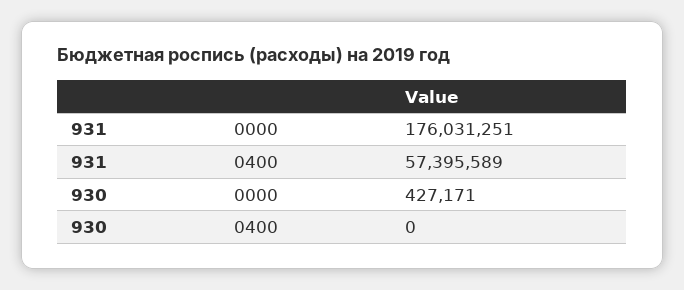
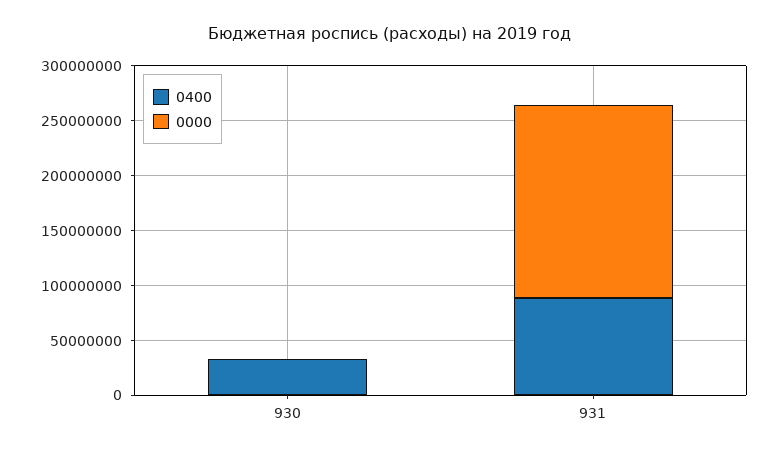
0400, 931: 57395589 -> 90000000
0400, 930: 0 -> 30000000

